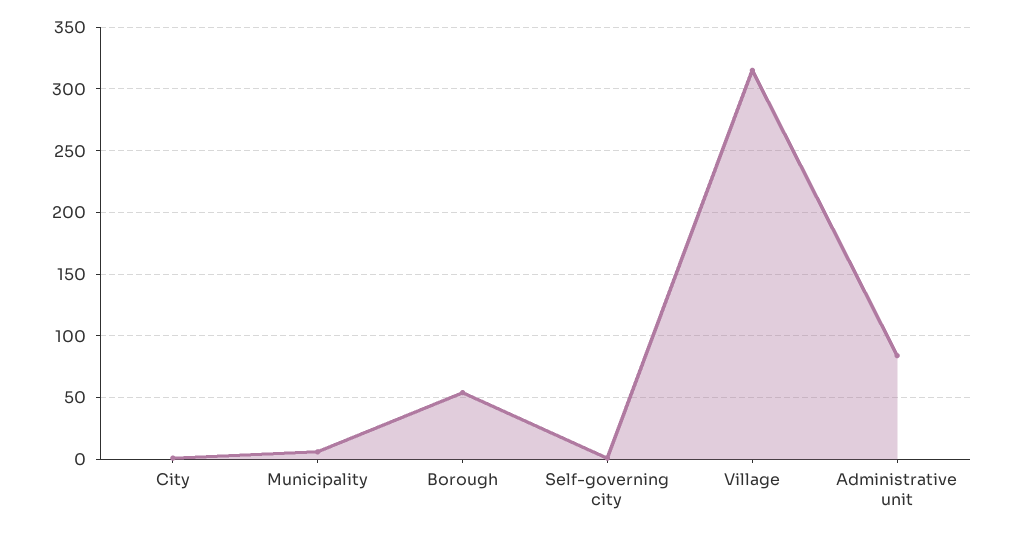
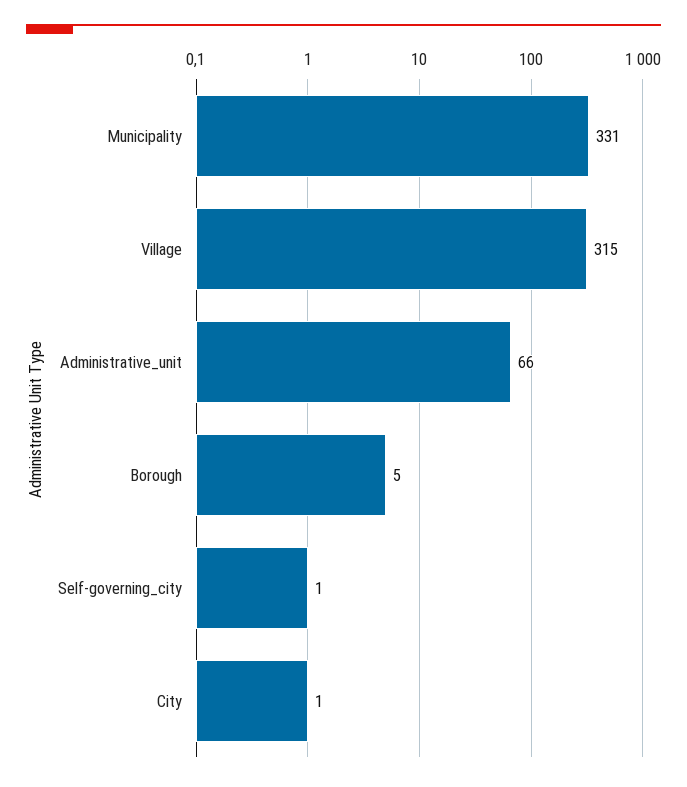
Municipality: 5 -> 331
Borough: 55 -> 5
Administrative unit: 85 -> 66

